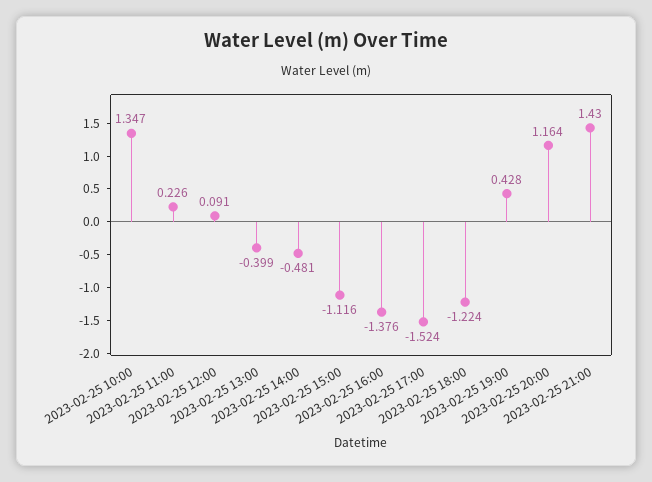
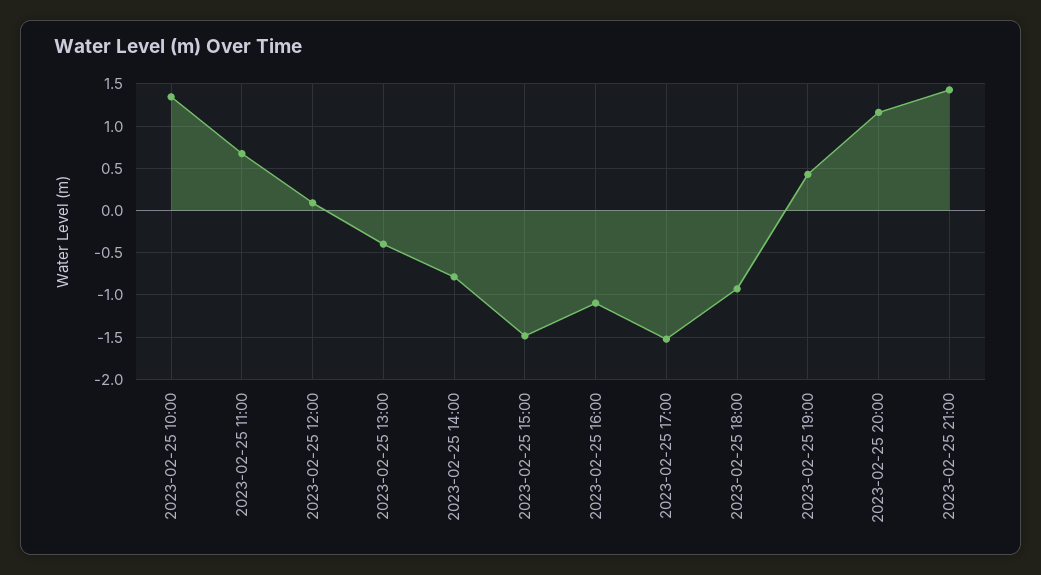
2023-02-25 11:00: 0.226 -> 0.7
2023-02-25 14:00: -0.481 -> -0.8
2023-02-25 15:00: -1.116 -> -1.5
2023-02-25 16:00: -1.376 -> -1.1
2023-02-25 18:00: -1.224 -> -0.9

